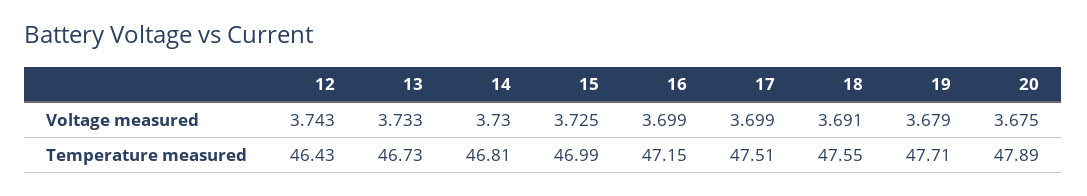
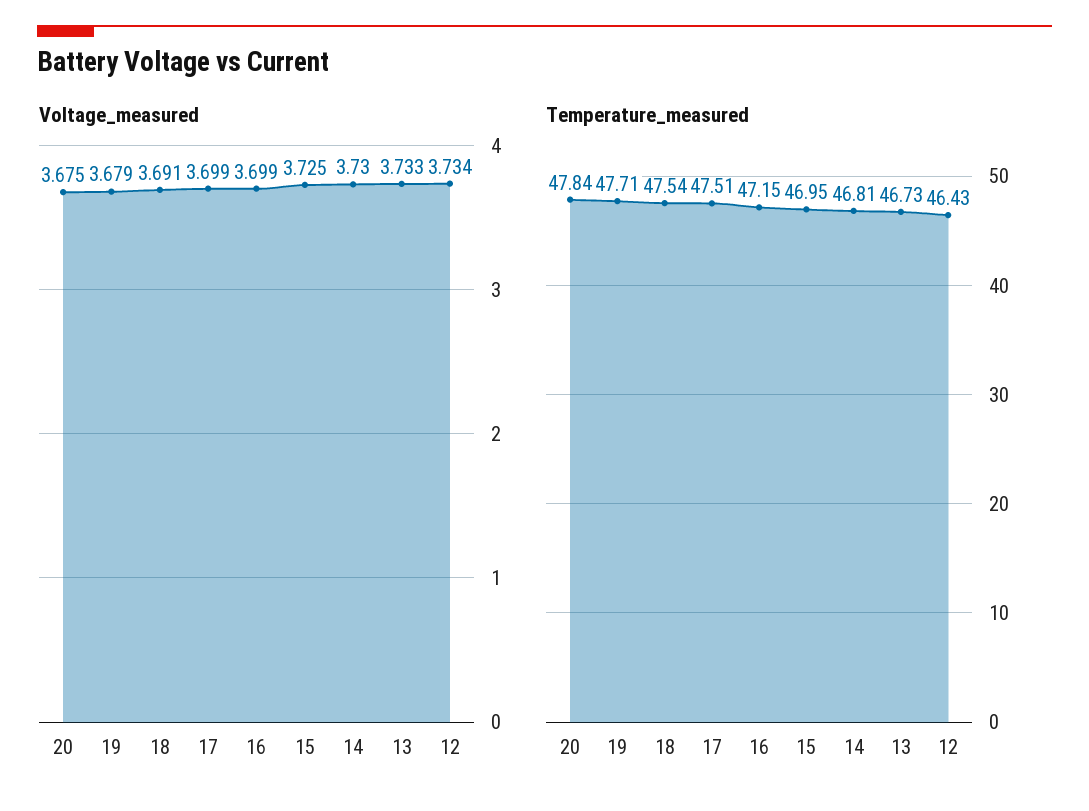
Voltage measured, 12: 3.743 -> 3.734
Temperature measured, 15: 46.99 -> 46.95
Temperature measured, 18: 47.55 -> 47.54
Temperature measured, 20: 47.89 -> 47.84

